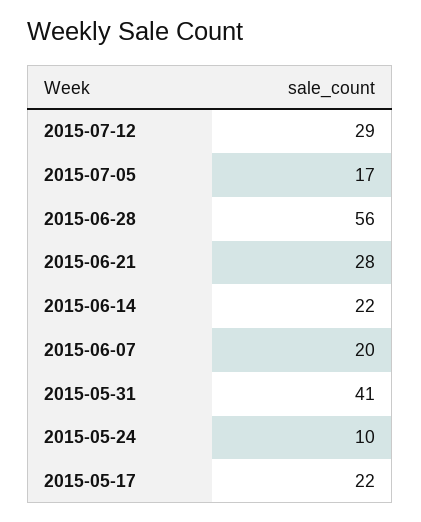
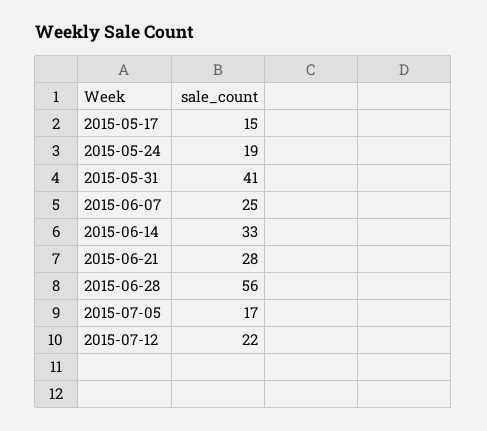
2015-07-12: 29 -> 22
2015-06-14: 22 -> 33
2015-06-07: 20 -> 25
2015-05-24: 10 -> 19
2015-05-17: 22 -> 15

